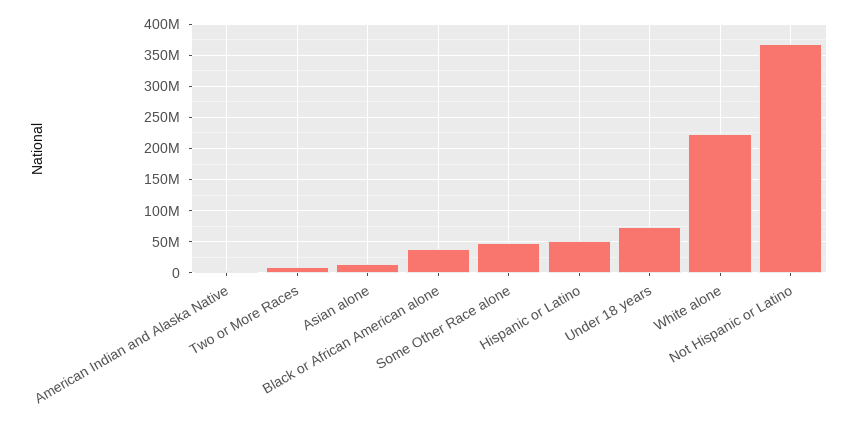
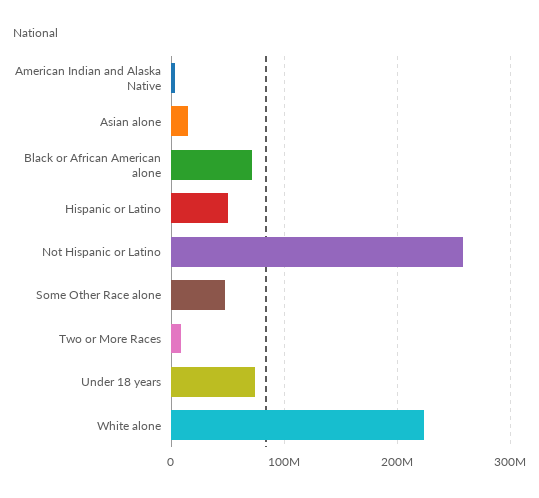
Black or African American alone: 40000000 -> 70000000
Not Hispanic or Latino: 370000000 -> 260000000

